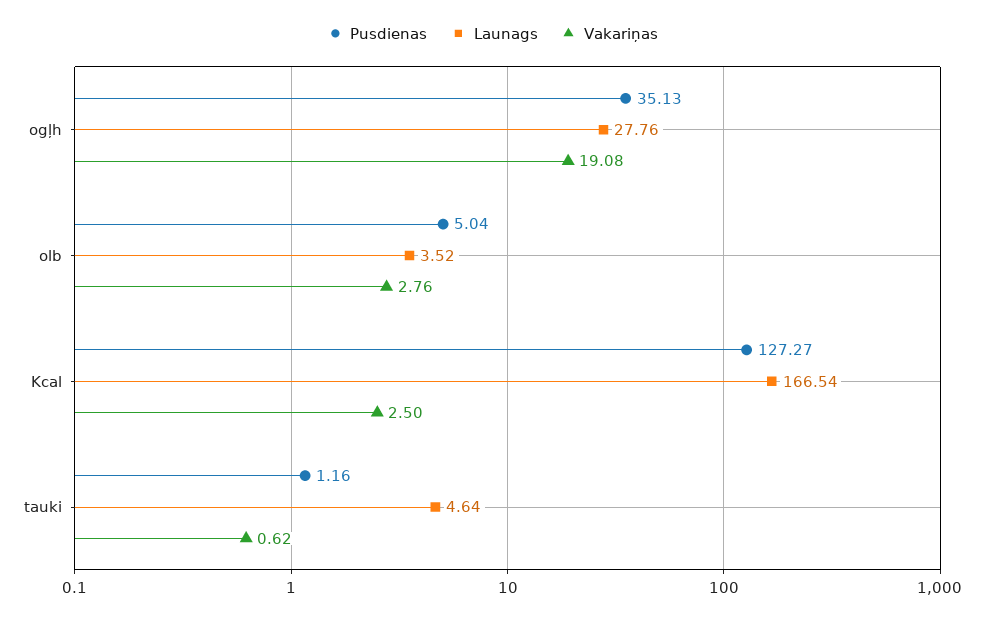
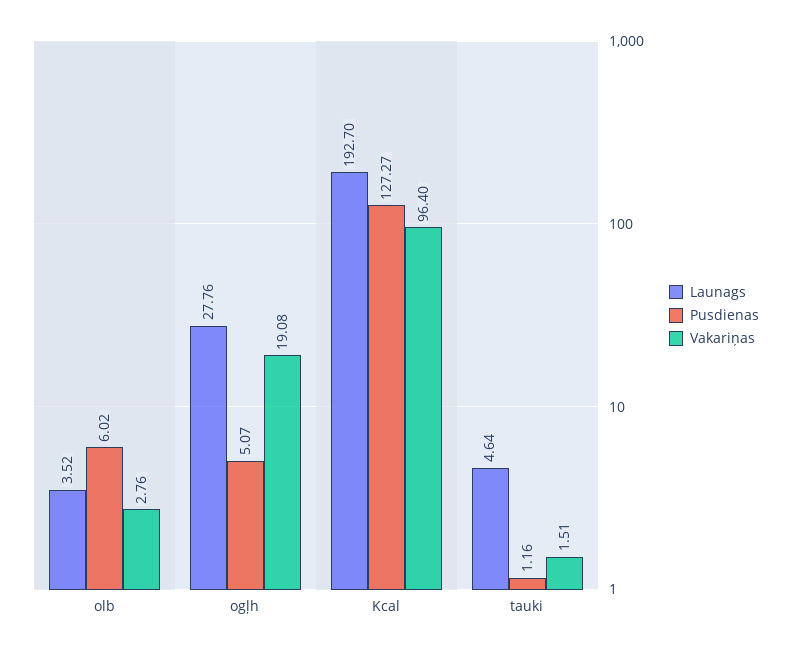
Pusdienas, ogļh: 35.13 -> 5.07
Pusdienas, olb: 5.04 -> 6.02
Launags, Kcal: 166.54 -> 192.7
Vakariņas, Kcal: 2.5 -> 96.4
Vakariņas, tauki: 0.62 -> 1.51

